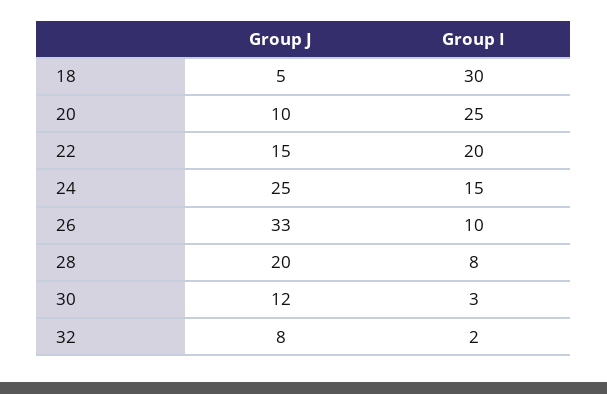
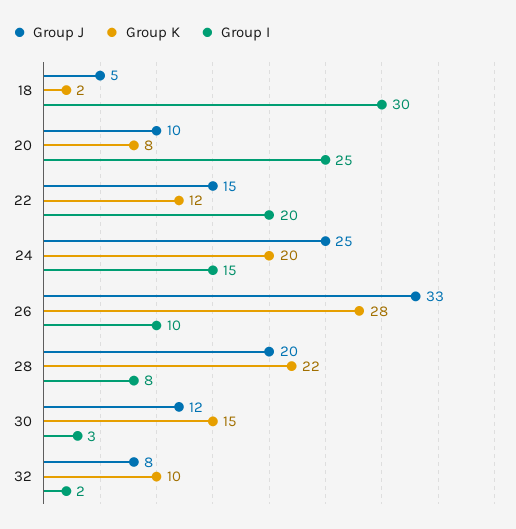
Group K, 18: none -> 2
Group K, 20: none -> 8
Group K, 22: none -> 12
Group K, 24: none -> 20
Group K, 26: none -> 28
Group K, 28: none -> 22
Group K, 30: none -> 15
Group K, 32: none -> 10

